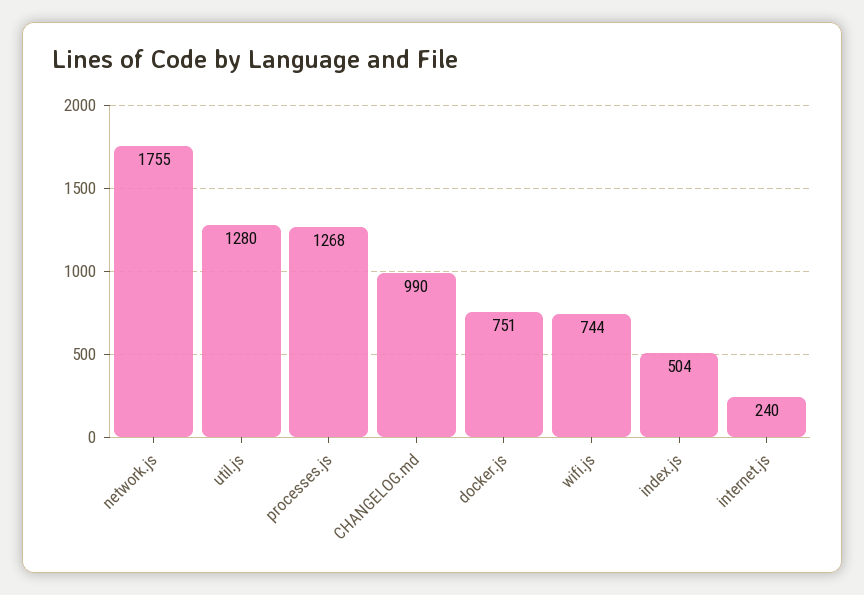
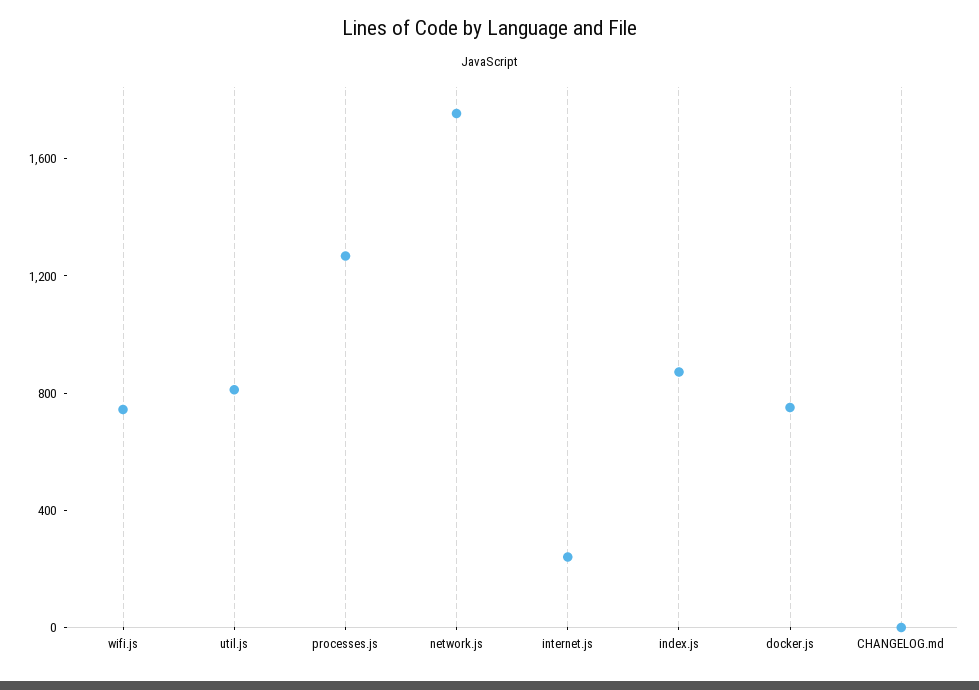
util.js: 1280 -> 800
CHANGELOG.md: 990 -> 0
index.js: 504 -> 900

